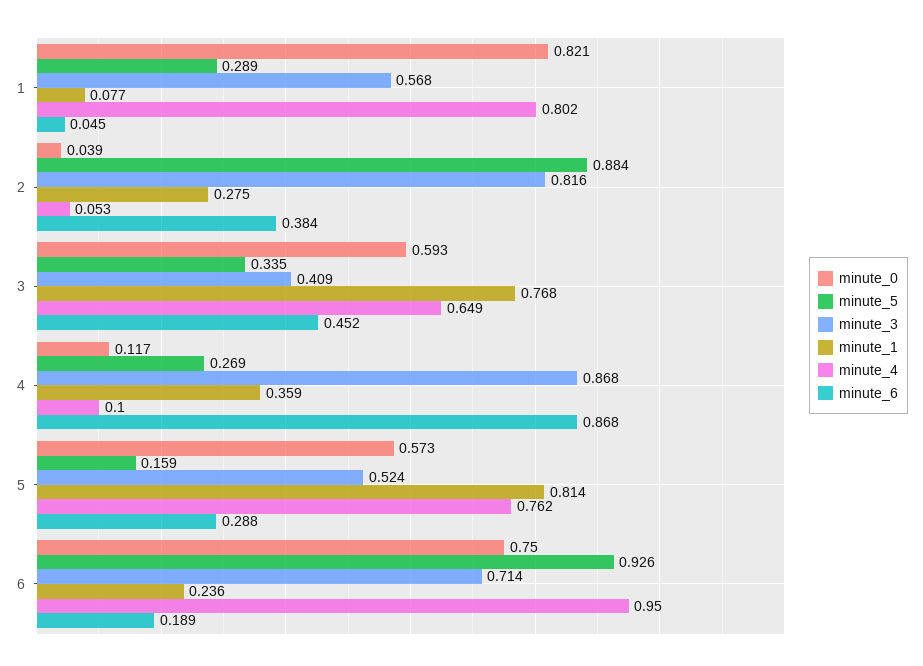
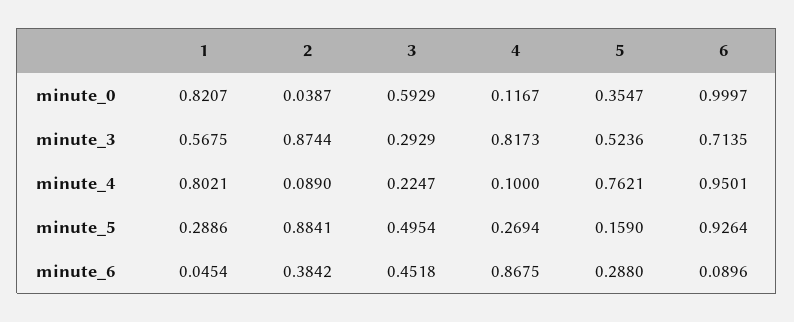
minute_1, 1: 0.077 -> none
minute_3, 2: 0.816 -> 0.8744
minute_1, 2: 0.275 -> none
minute_4, 2: 0.053 -> 0.089
minute_5, 3: 0.335 -> 0.4954
minute_3, 3: 0.409 -> 0.2929
minute_1, 3: 0.768 -> none
minute_4, 3: 0.649 -> 0.2247
minute_3, 4: 0.868 -> 0.8173
minute_1, 4: 0.359 -> none
minute_0, 5: 0.573 -> 0.3547
minute_1, 5: 0.814 -> none
minute_0, 6: 0.75 -> 0.9997
minute_1, 6: 0.236 -> none
minute_6, 6: 0.189 -> 0.0896

